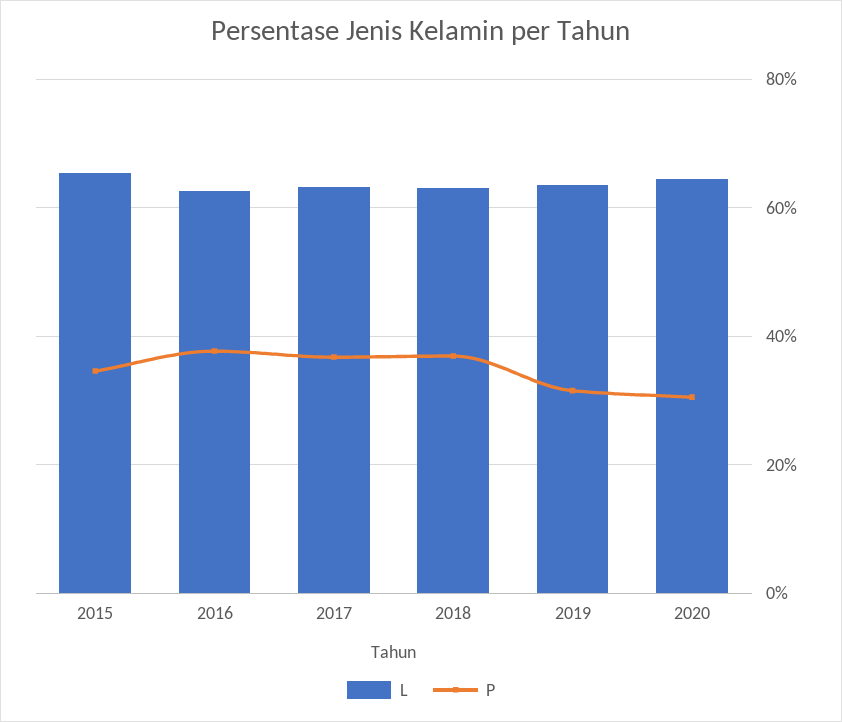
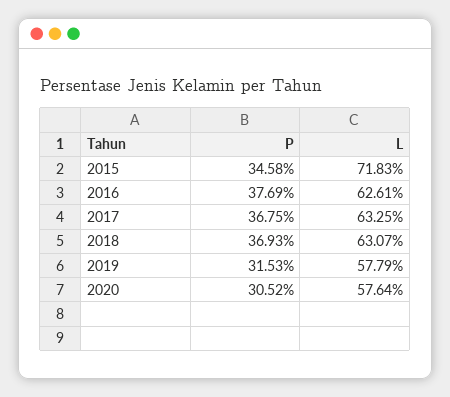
L, 2015: 66 -> 71.83
L, 2019: 64 -> 57.79
L, 2020: 64 -> 57.64

